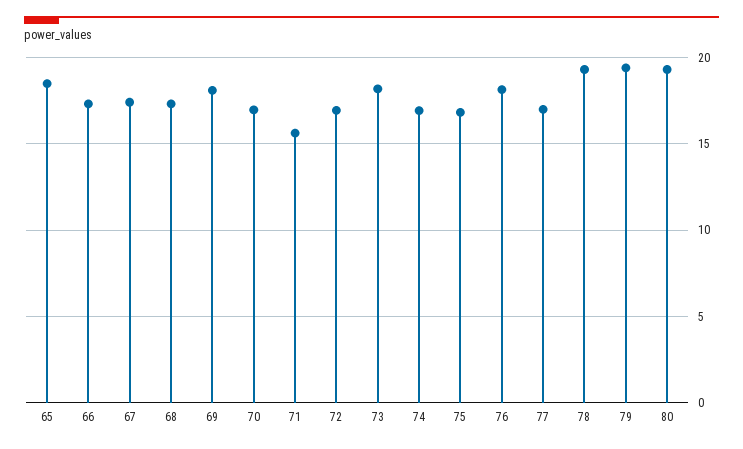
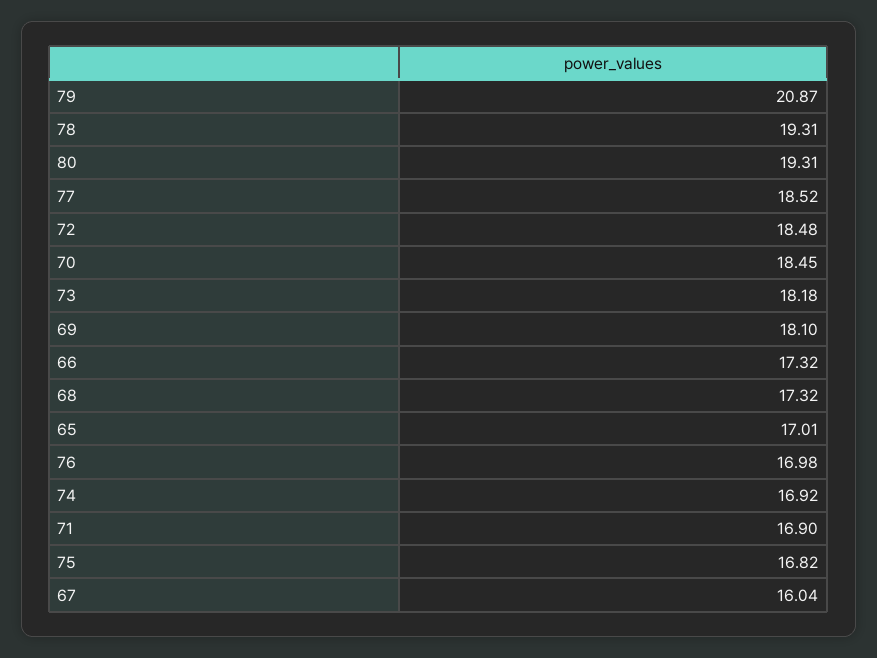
65: 18.5 -> 17.01
67: 17.5 -> 16.04
70: 17 -> 18.45
71: 15.5 -> 16.9
72: 17 -> 18.48
76: 18 -> 16.98
77: 17 -> 18.52
79: 19.5 -> 20.87

